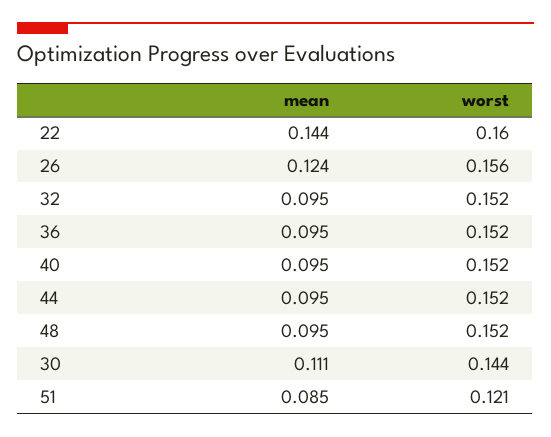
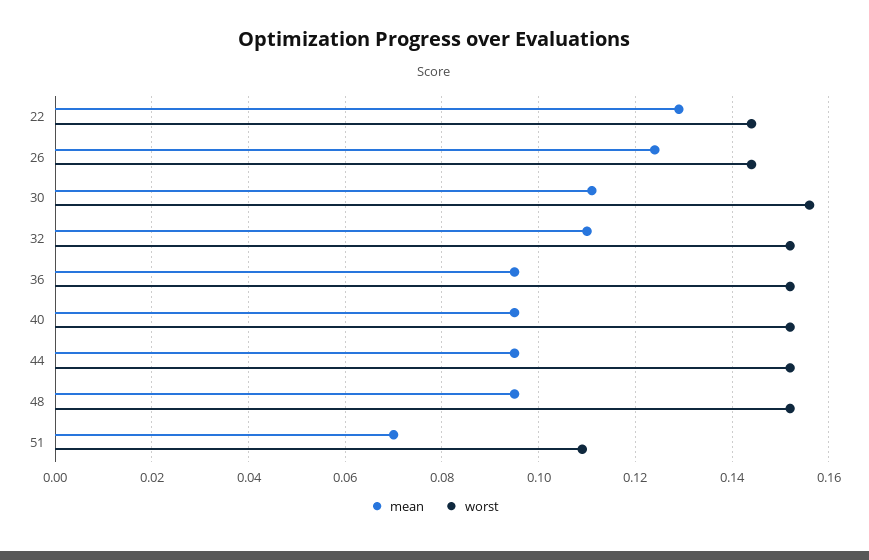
mean, 22: 0.144 -> 0.13
worst, 22: 0.16 -> 0.145
worst, 26: 0.156 -> 0.145
mean, 32: 0.095 -> 0.11
worst, 30: 0.144 -> 0.155
mean, 51: 0.085 -> 0.07
worst, 51: 0.121 -> 0.11

